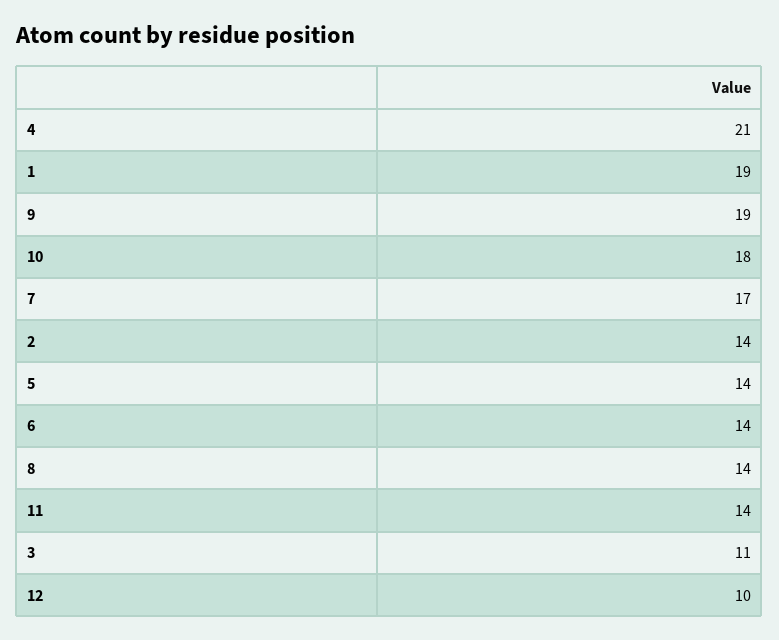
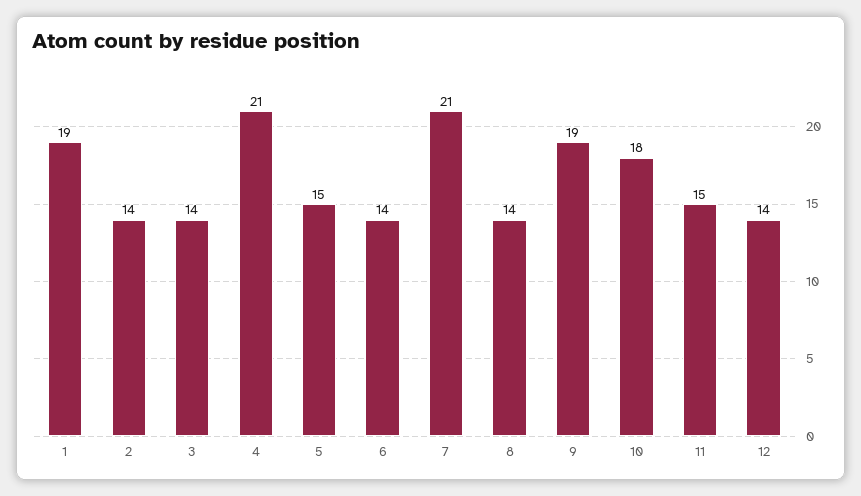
7: 17 -> 21
5: 14 -> 15
11: 14 -> 15
3: 11 -> 14
12: 10 -> 14

